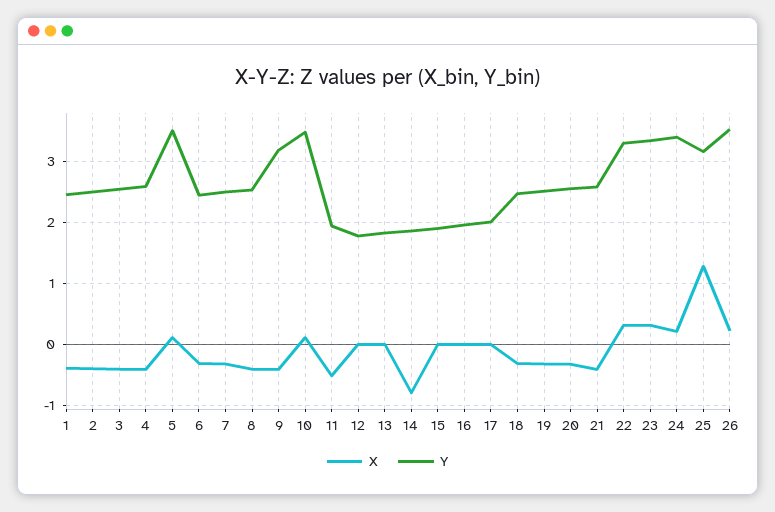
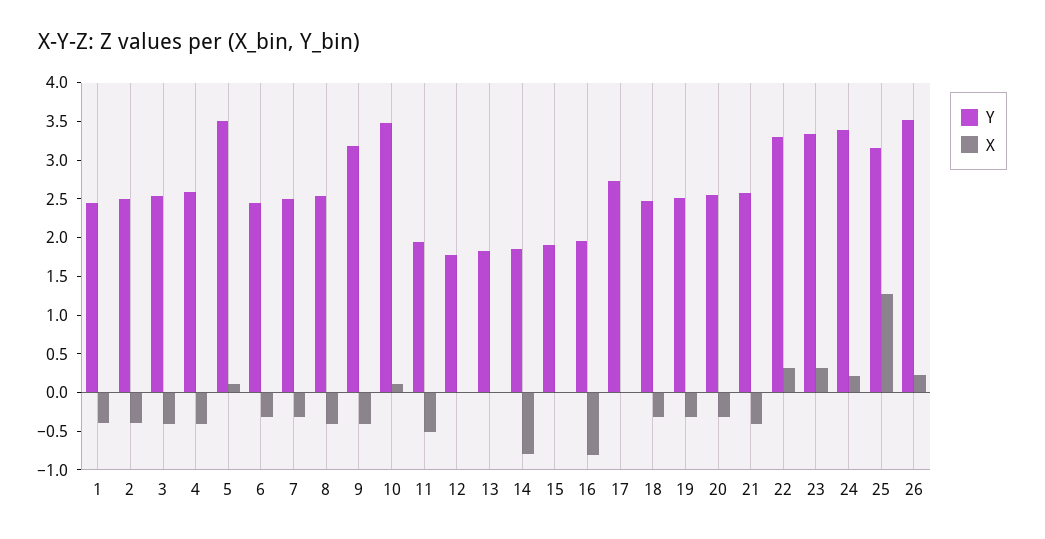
X, 16: 0 -> -0.75
Y, 17: 2 -> 2.75

